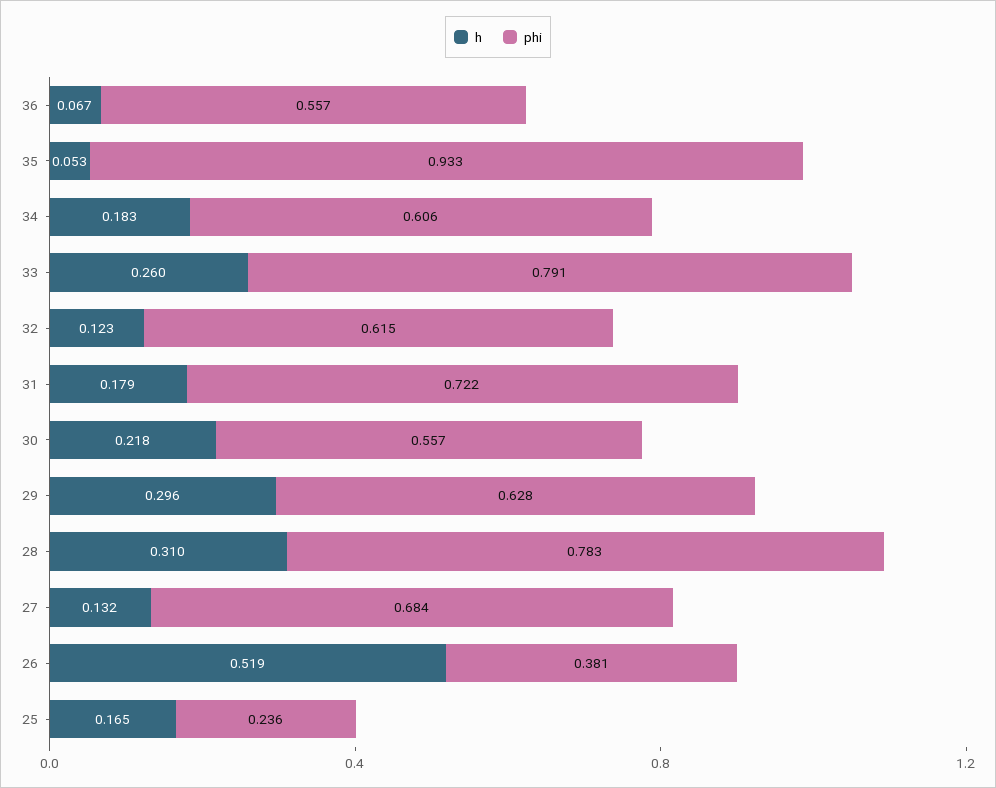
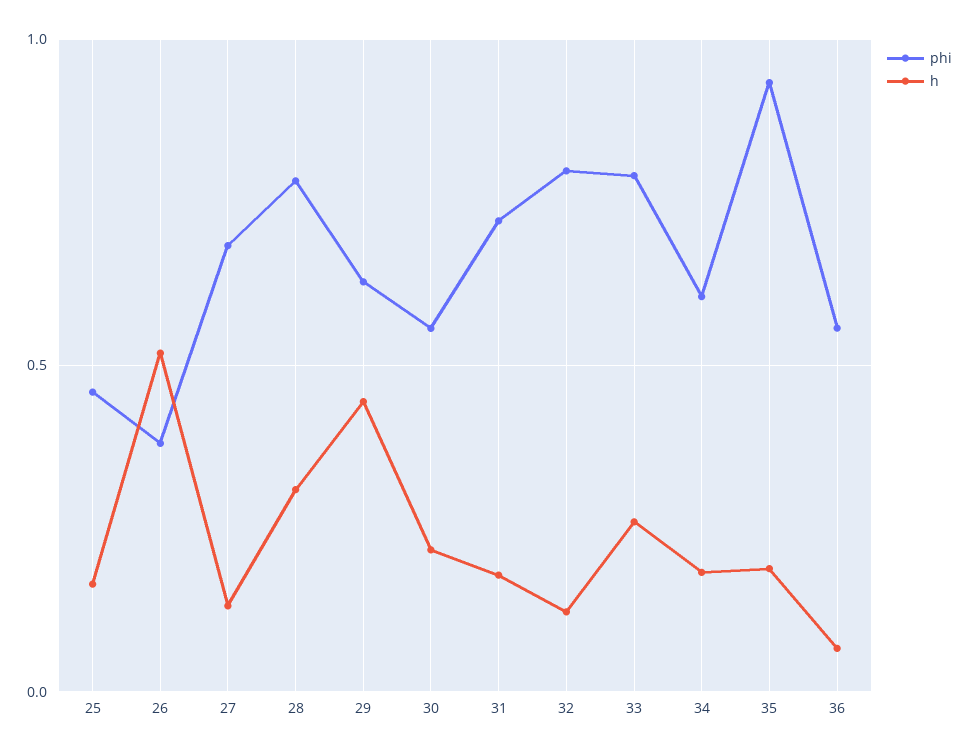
h, 35: 0.053 -> 0.2
phi, 32: 0.615 -> 0.8
h, 29: 0.296 -> 0.45
phi, 25: 0.236 -> 0.45

